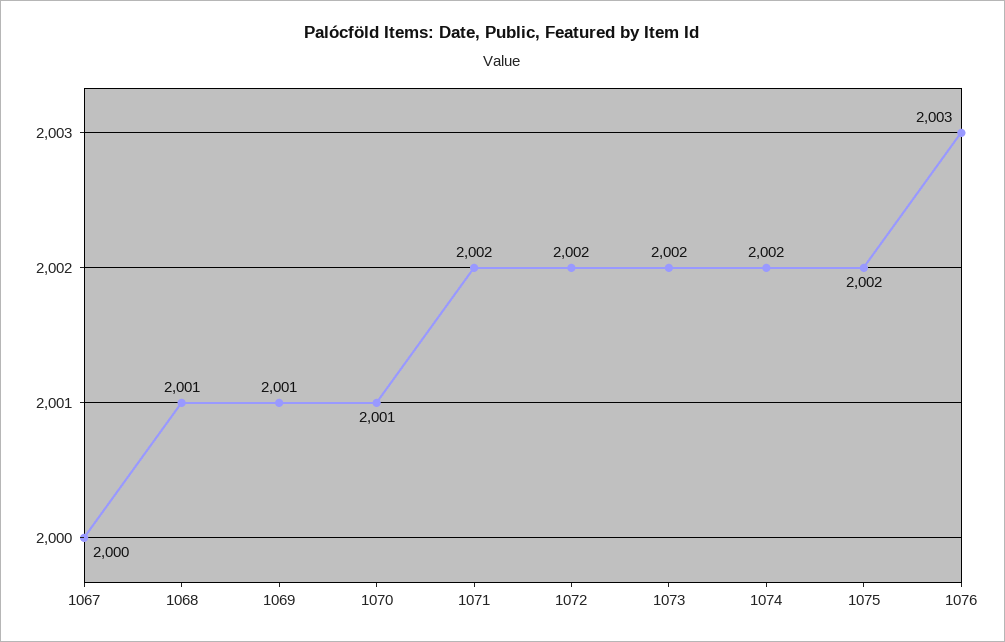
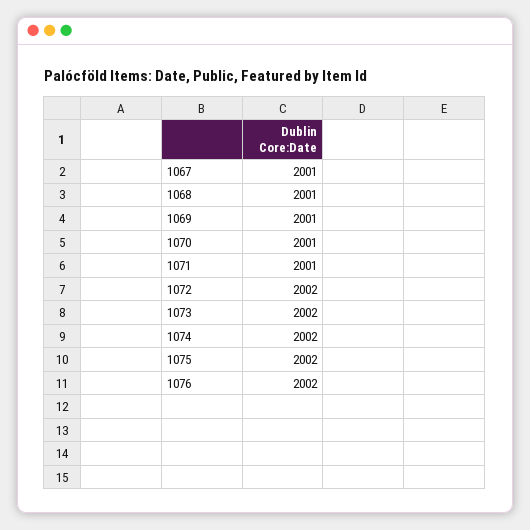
1067: 2000 -> 2001
1071: 2002 -> 2001
1076: 2003 -> 2002

